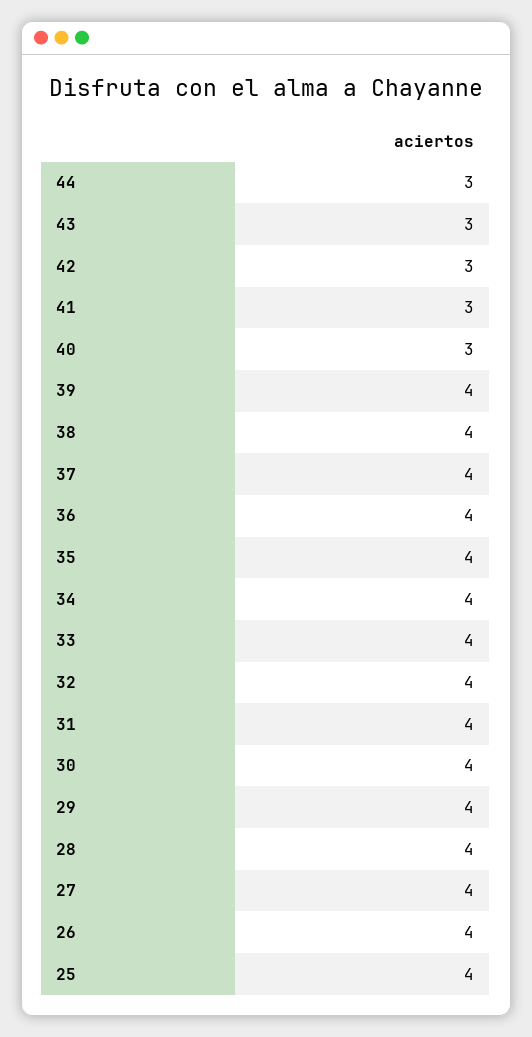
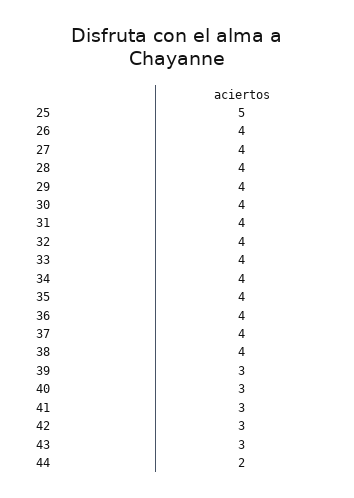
44: 3 -> 2
39: 4 -> 3
25: 4 -> 5

